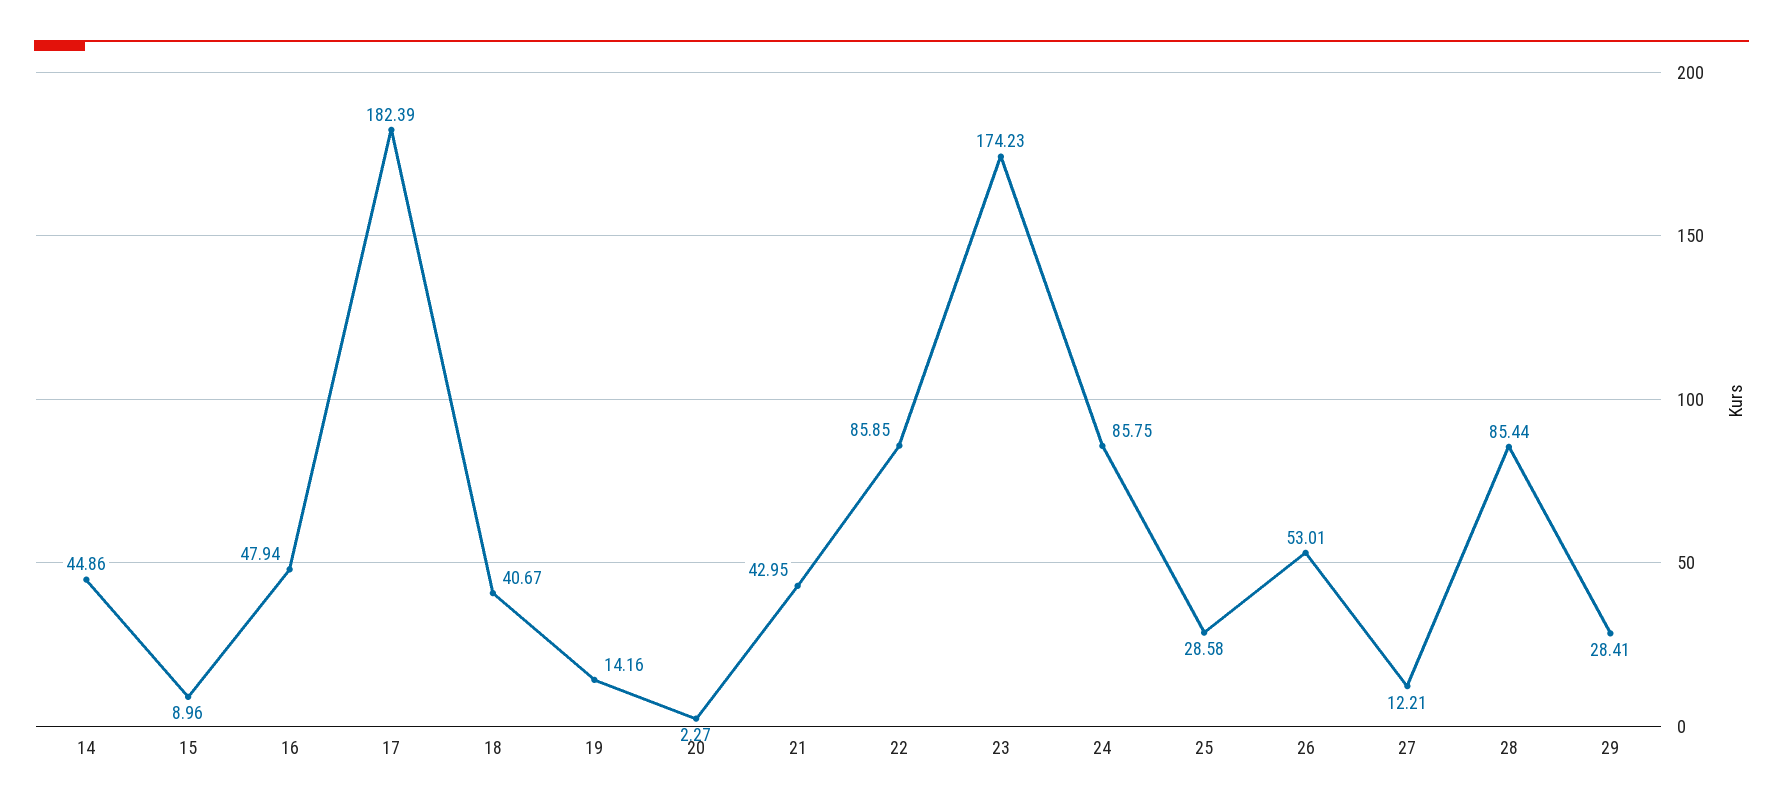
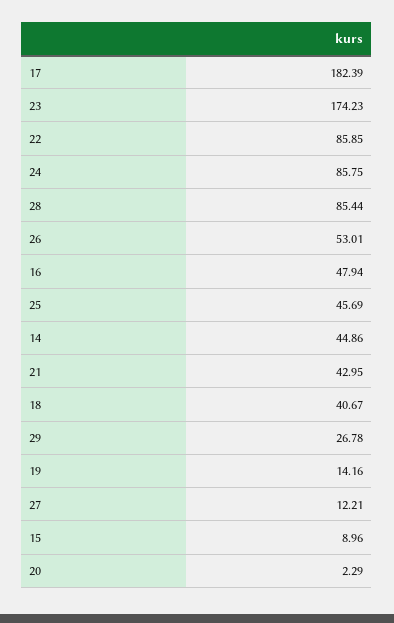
20: 2.27 -> 2.29
25: 28.58 -> 45.69
29: 28.41 -> 26.78

